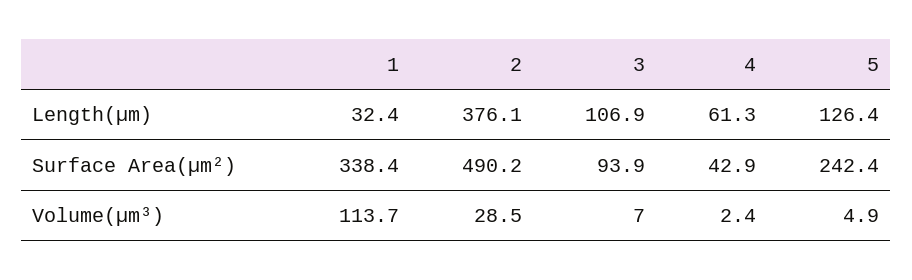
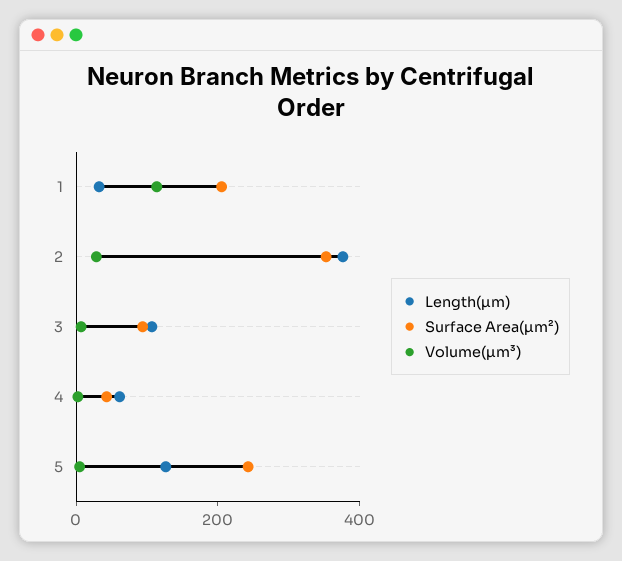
Surface Area(µm²), 1: 338.4 -> 200
Surface Area(µm²), 2: 490.2 -> 350

